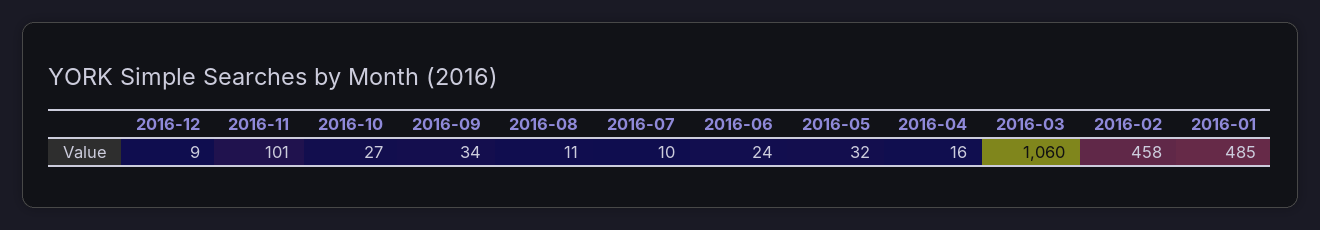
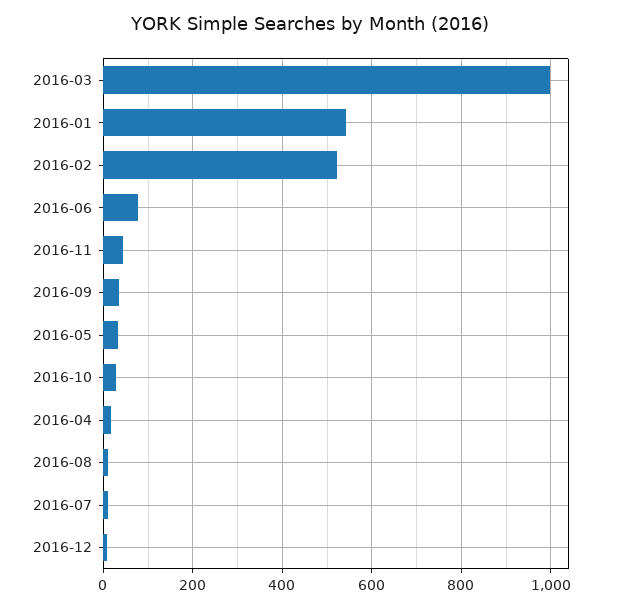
2016-11: 101 -> 40
2016-06: 24 -> 80
2016-03: 1060 -> 1000
2016-02: 458 -> 520
2016-01: 485 -> 540

